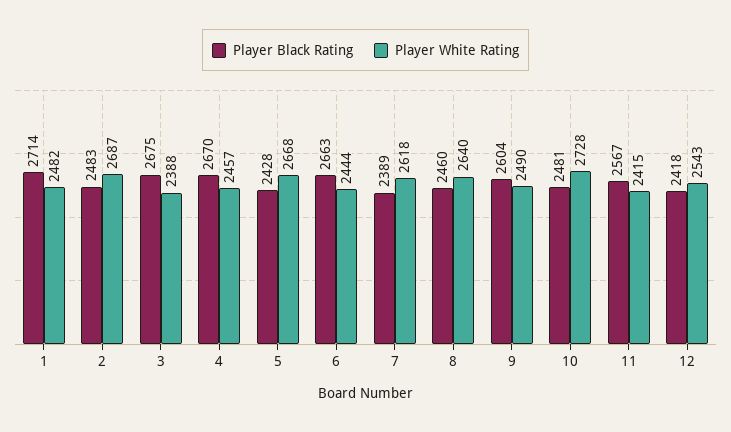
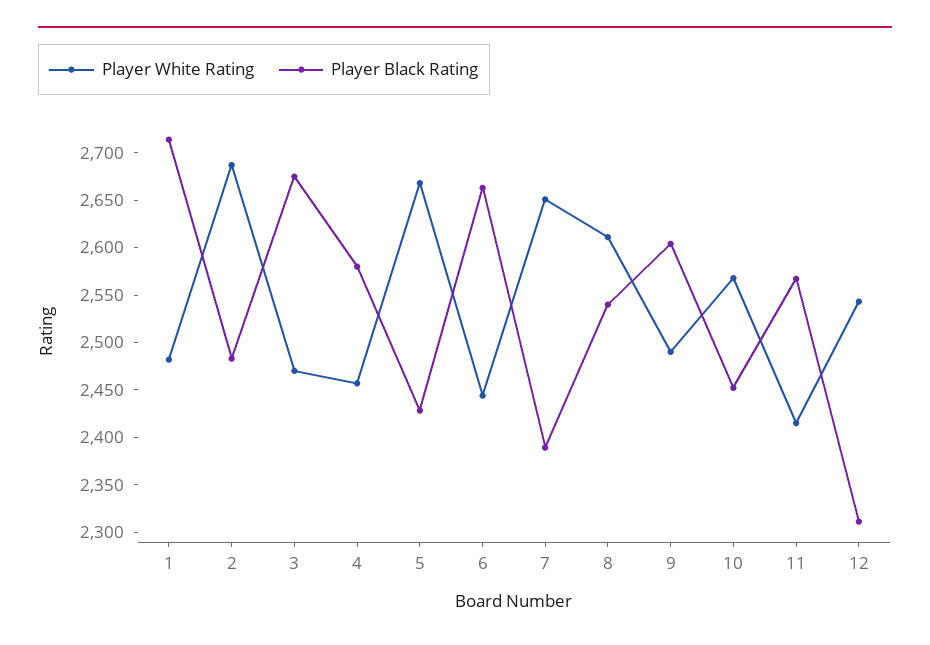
Player White Rating, 3: 2388 -> 2470
Player Black Rating, 4: 2670 -> 2580
Player White Rating, 7: 2618 -> 2650
Player Black Rating, 8: 2460 -> 2540
Player White Rating, 8: 2640 -> 2610
Player Black Rating, 10: 2481 -> 2450
Player White Rating, 10: 2728 -> 2570
Player Black Rating, 12: 2418 -> 2310

